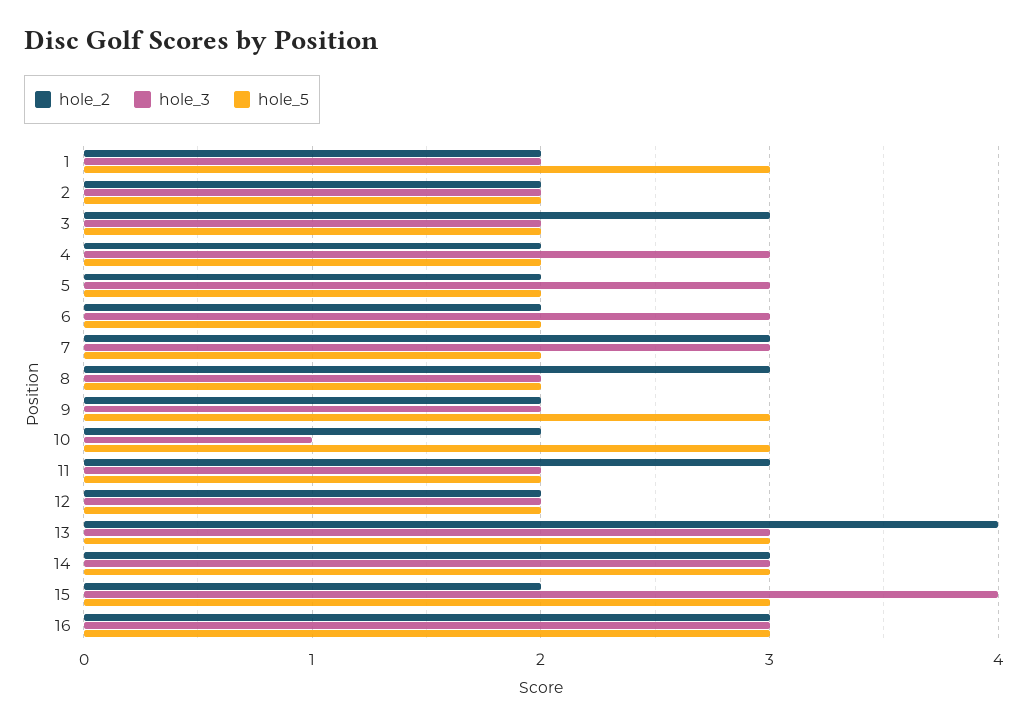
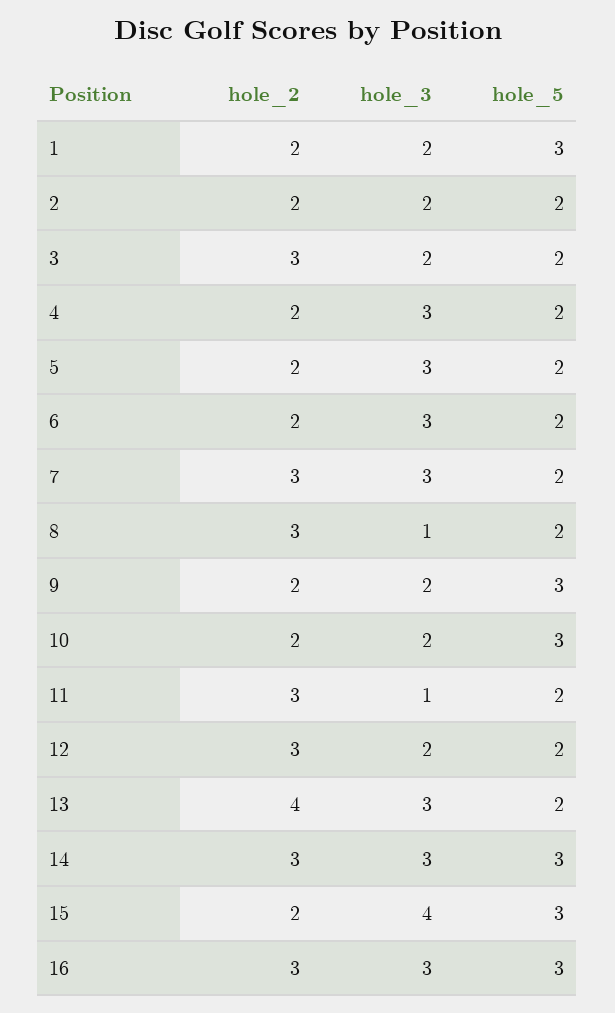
hole_3, 8: 2 -> 1
hole_3, 10: 1 -> 2
hole_3, 11: 2 -> 1
hole_2, 12: 2 -> 3
hole_5, 13: 3 -> 2

